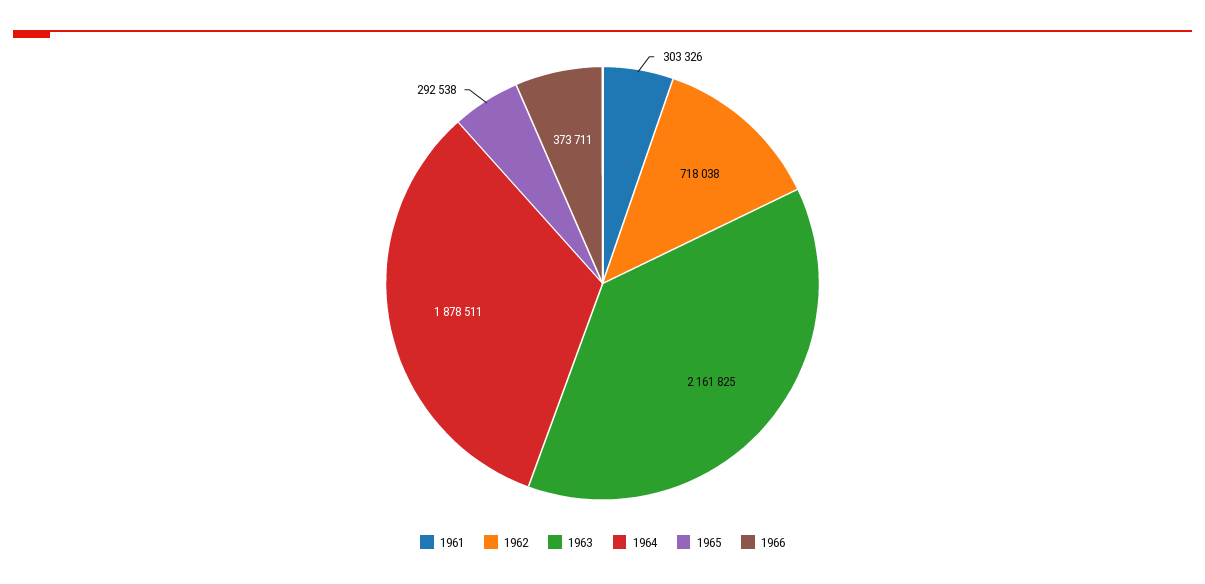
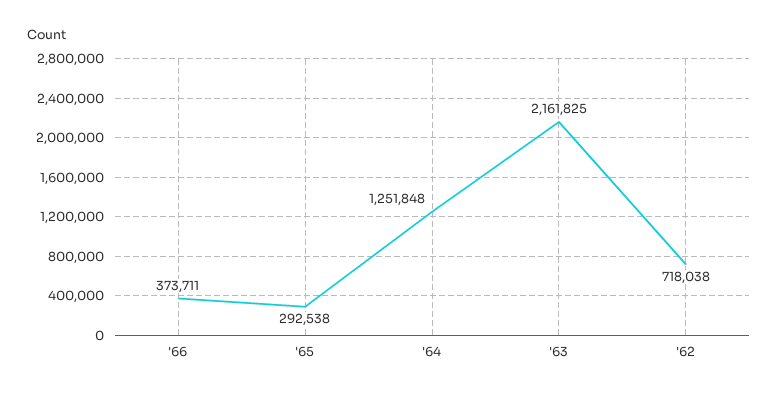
1961: 303326 -> none
1964: 1878511 -> 1251848

